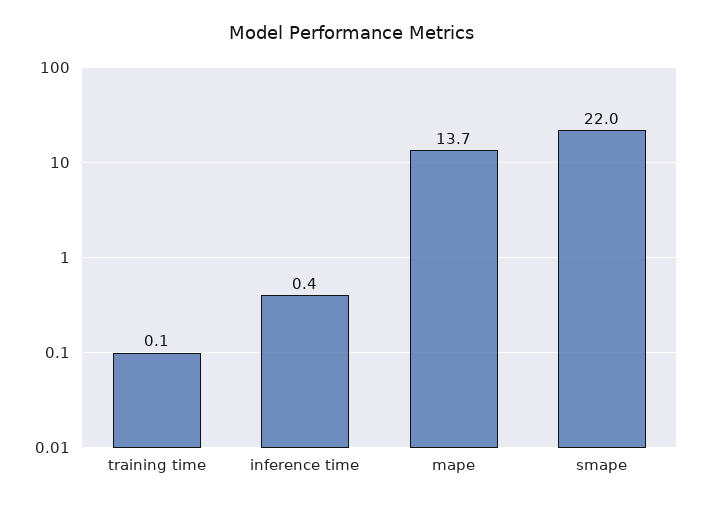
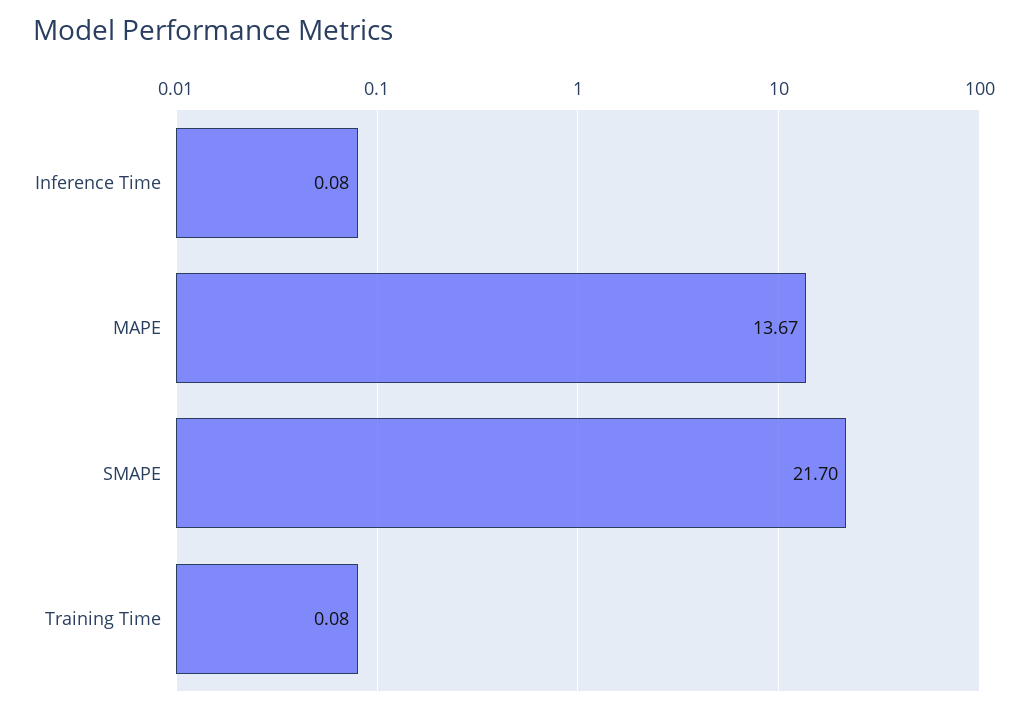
inference time: 0.4 -> 0.08
smape: 22 -> 21.7

